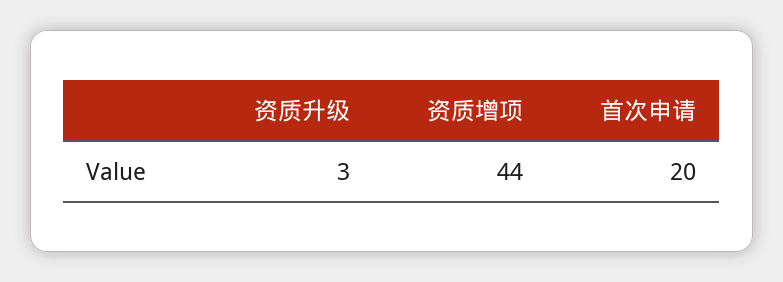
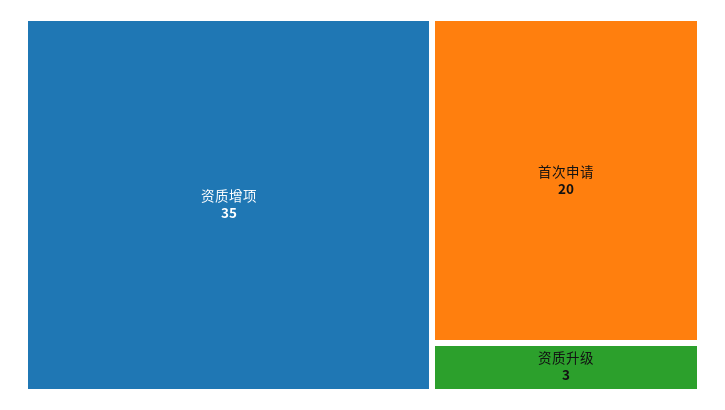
资质增项: 44 -> 35

